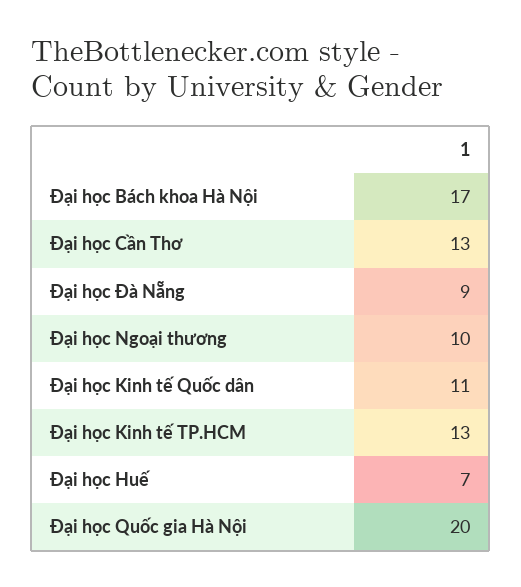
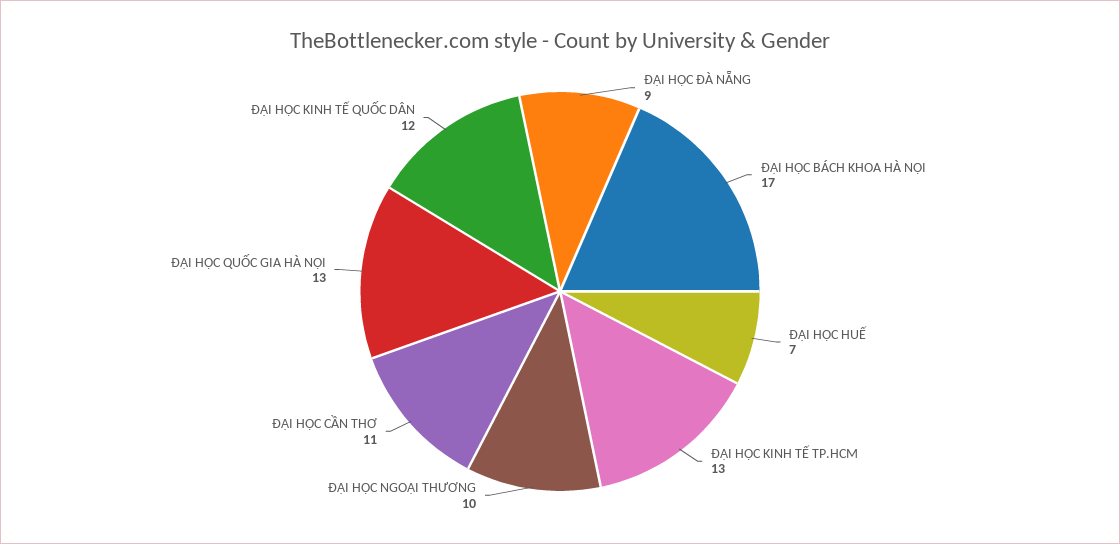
Đại học Cần Thơ: 13 -> 11
Đại học Kinh tế Quốc dân: 11 -> 12
Đại học Quốc gia Hà Nội: 20 -> 13

